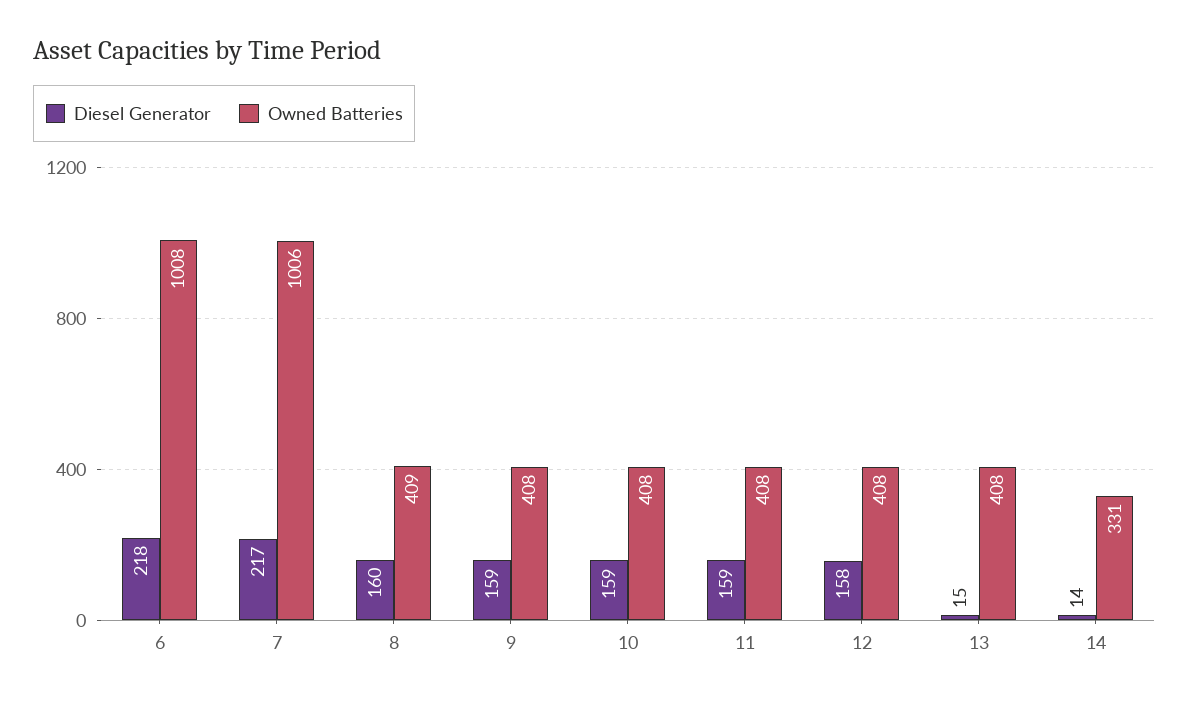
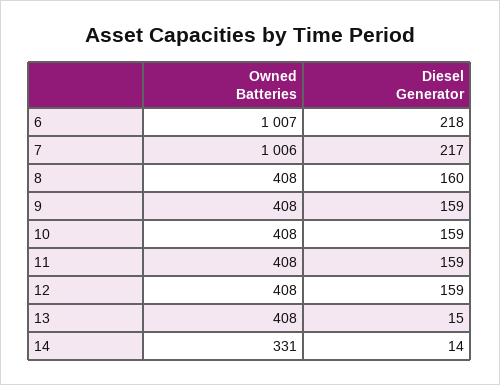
Owned Batteries, 6: 1008 -> 1007
Owned Batteries, 8: 409 -> 408
Diesel Generator, 12: 158 -> 159

